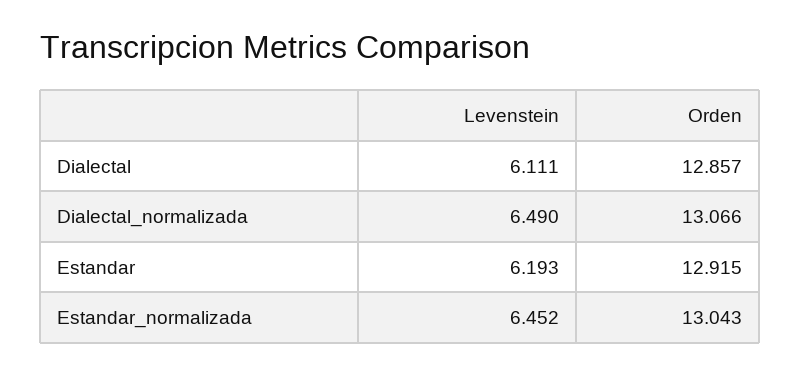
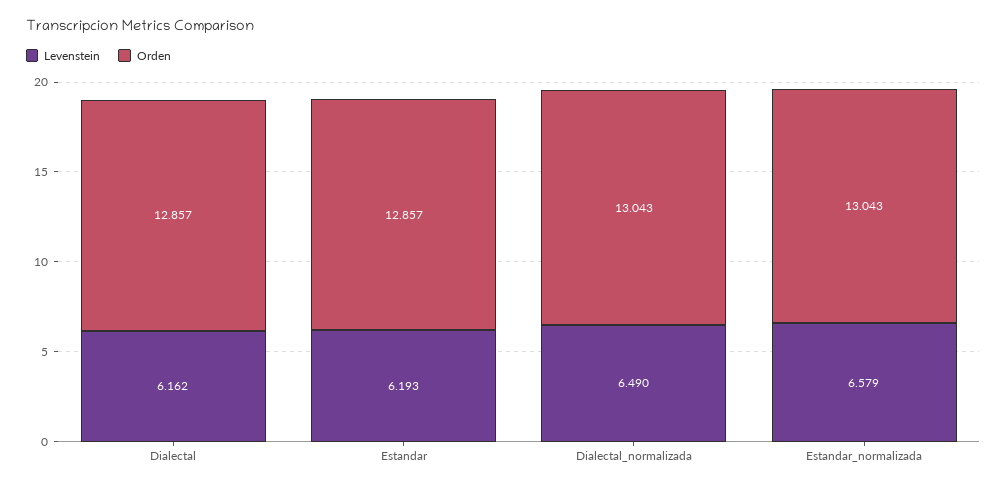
Levenstein, Dialectal: 6.111 -> 6.162
Orden, Dialectal_normalizada: 13.066 -> 13.043
Orden, Estandar: 12.915 -> 12.857
Levenstein, Estandar_normalizada: 6.452 -> 6.579

